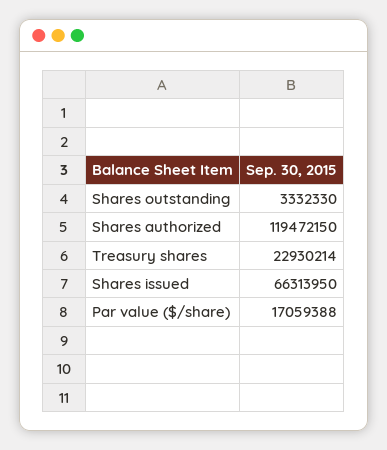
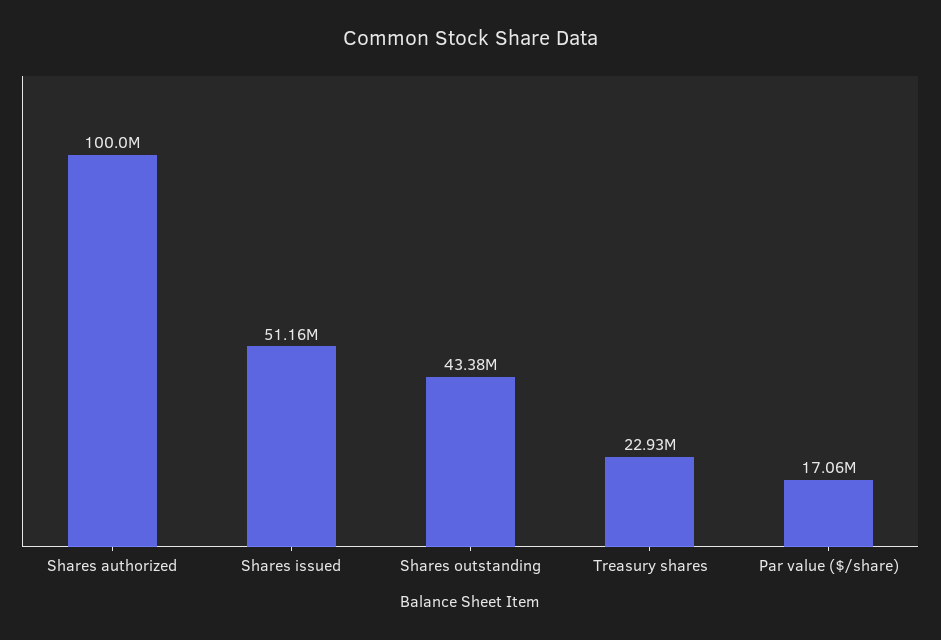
Shares outstanding: 3332330 -> 43380000
Shares authorized: 119472150 -> 100000000
Shares issued: 66313950 -> 51160000

